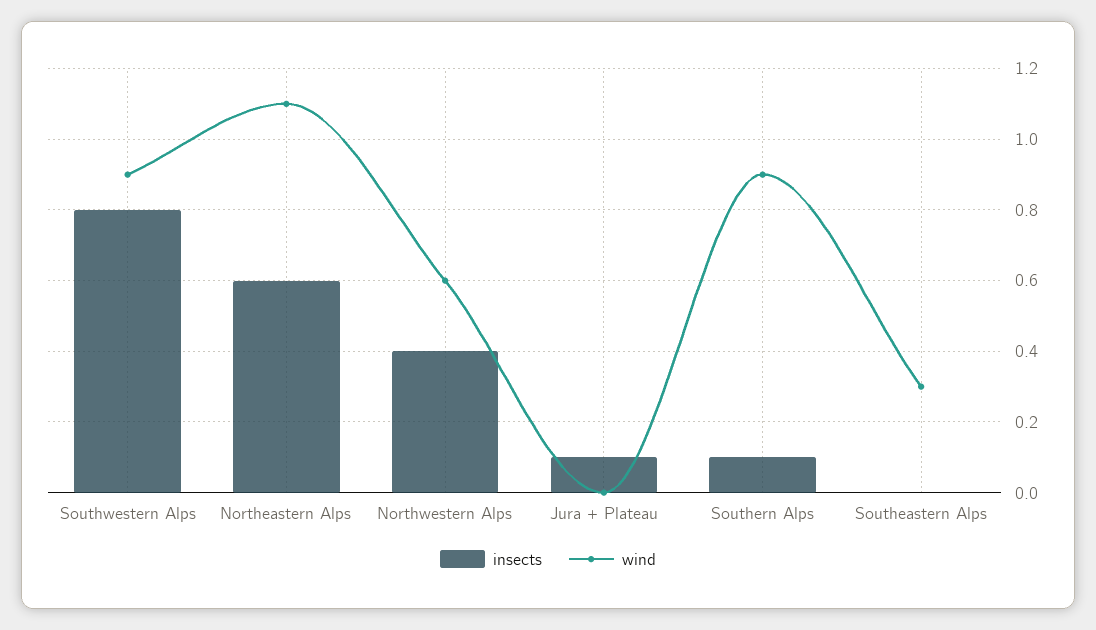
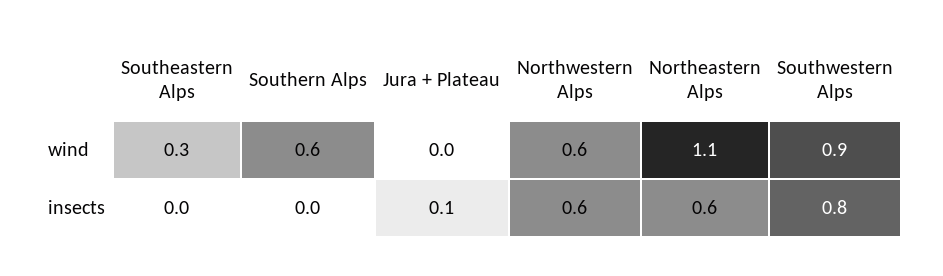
insects, Northwestern Alps: 0.4 -> 0.6
insects, Southern Alps: 0.1 -> 0
wind, Southern Alps: 0.9 -> 0.6

